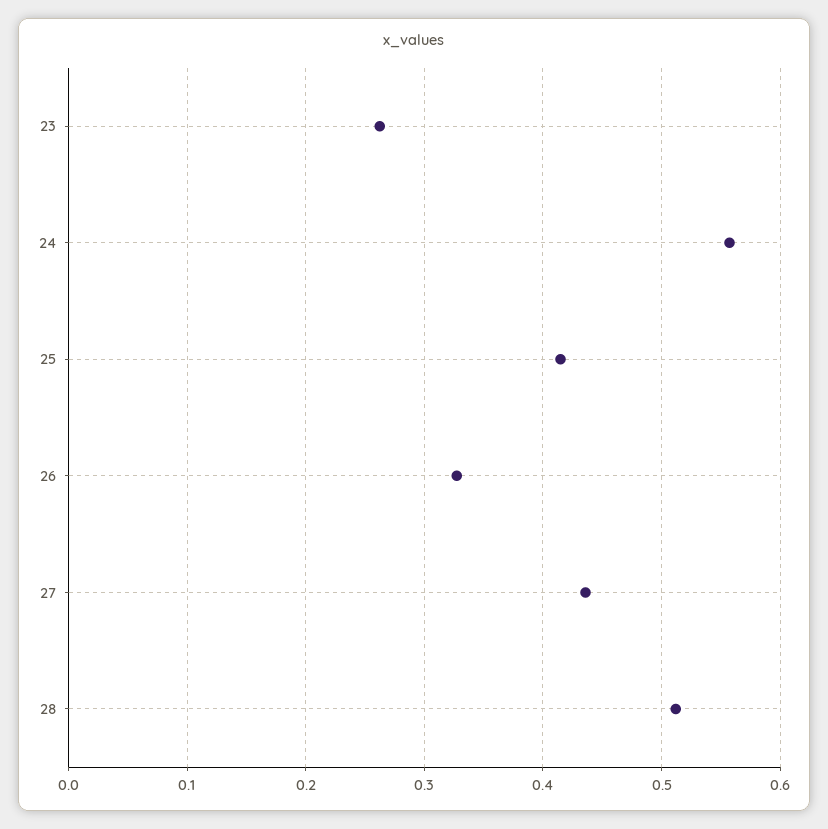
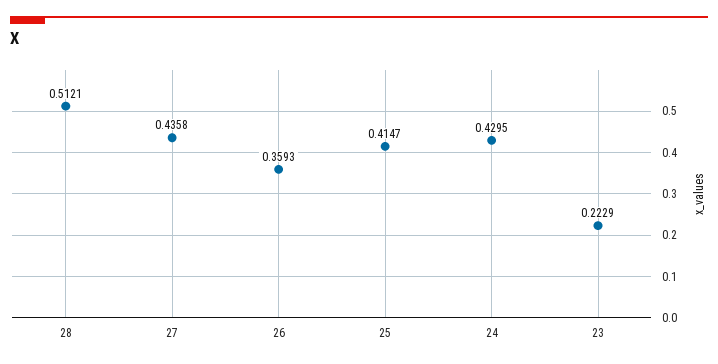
23: 0.26 -> 0.2229
24: 0.56 -> 0.4295
26: 0.33 -> 0.3593

